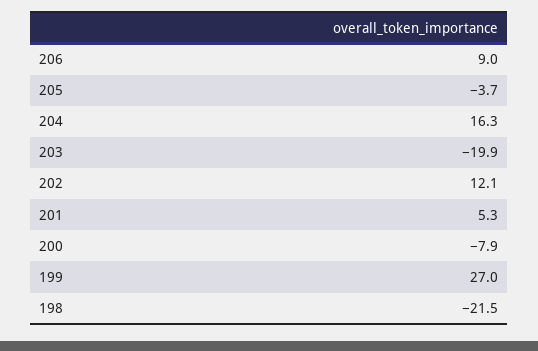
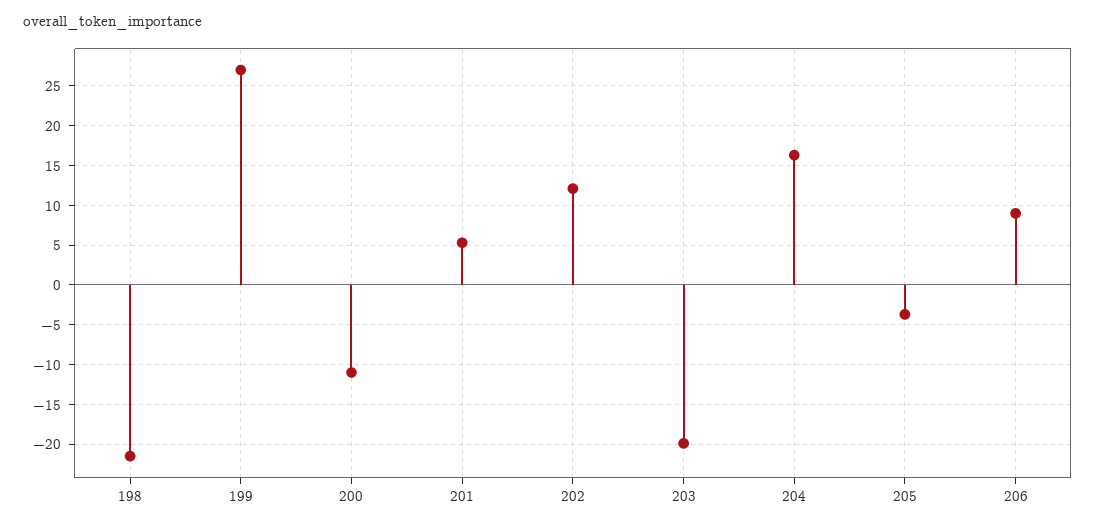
200: -7.9 -> -11

